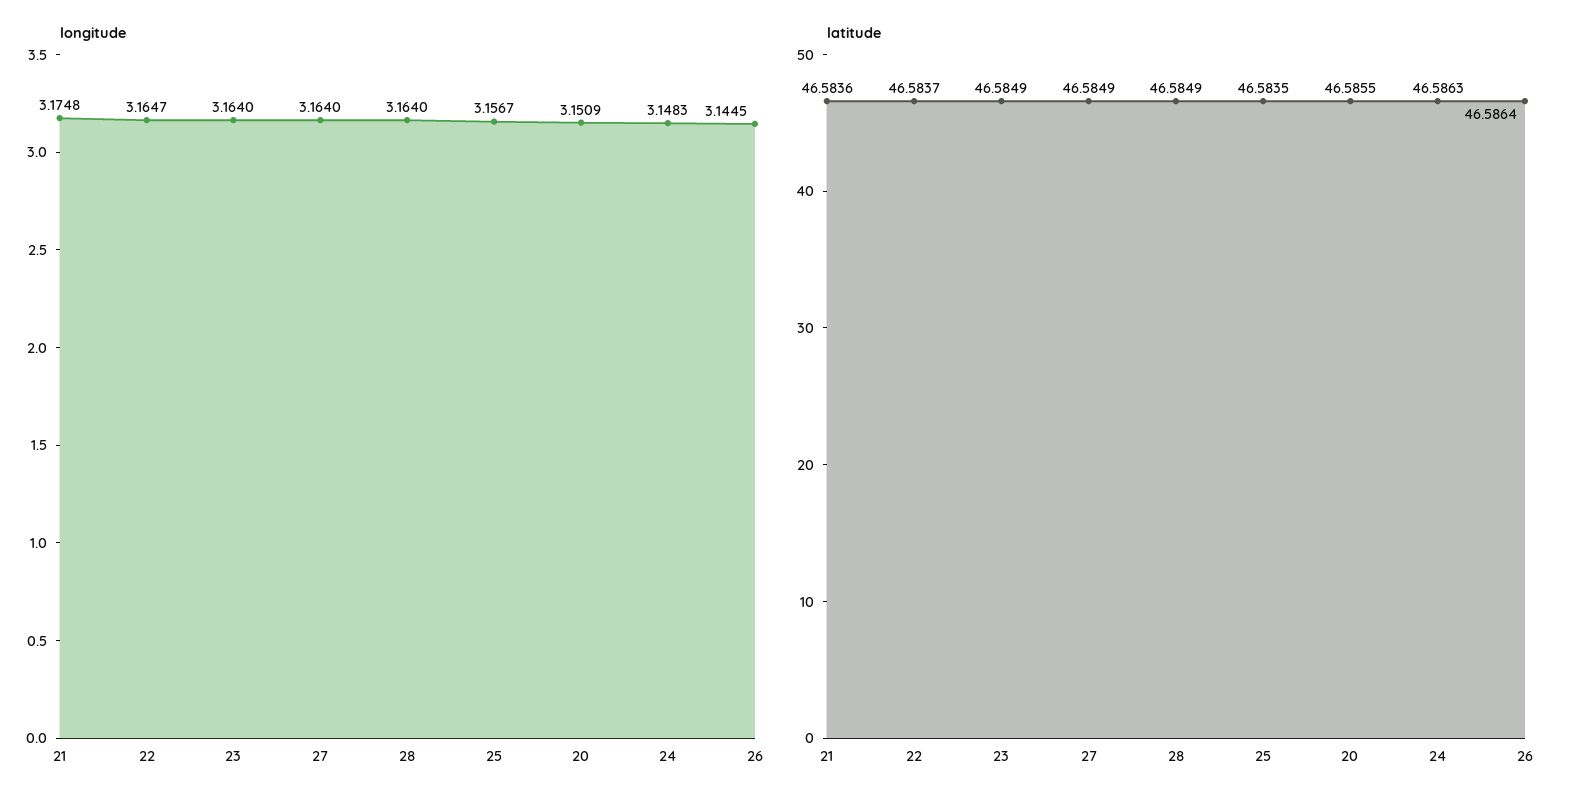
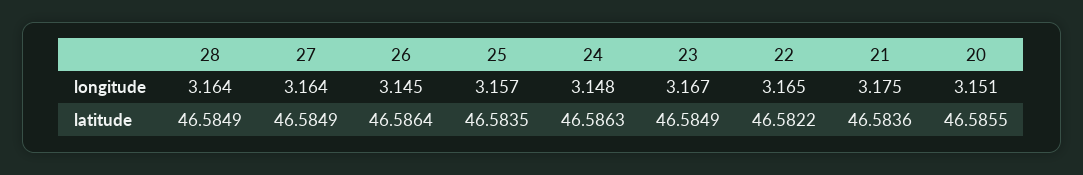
longitude, 23: 3.164 -> 3.167
latitude, 22: 46.5837 -> 46.5822

